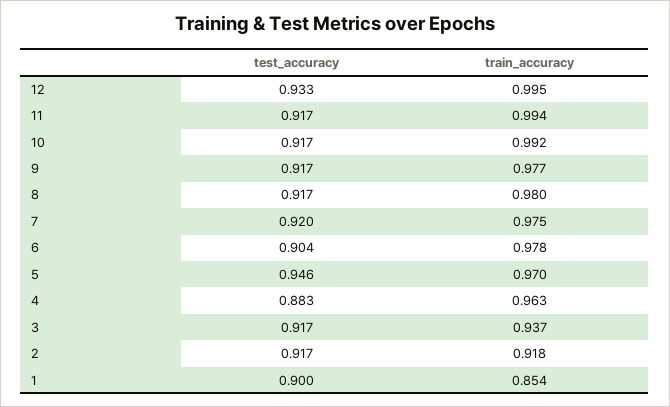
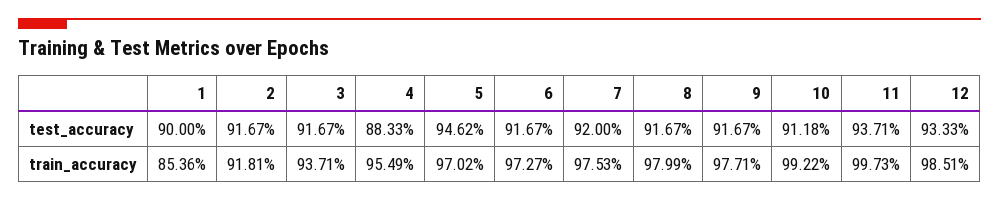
train_accuracy, 12: 0.995 -> 0.9851
test_accuracy, 11: 0.917 -> 0.9371
train_accuracy, 11: 0.994 -> 0.9973
test_accuracy, 10: 0.917 -> 0.9118
test_accuracy, 6: 0.904 -> 0.9167
train_accuracy, 6: 0.978 -> 0.9727
train_accuracy, 4: 0.963 -> 0.9549

